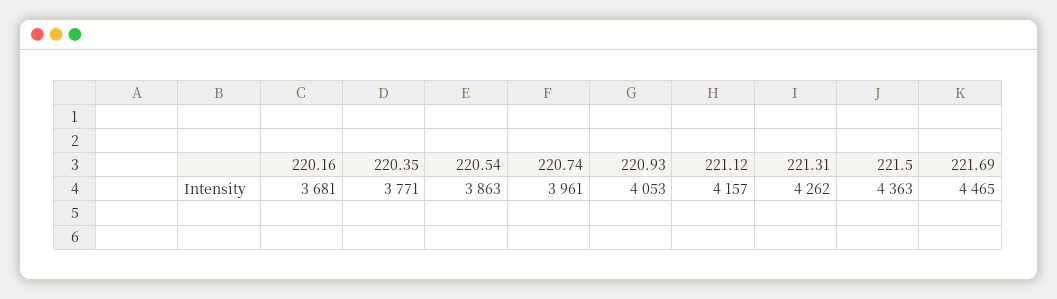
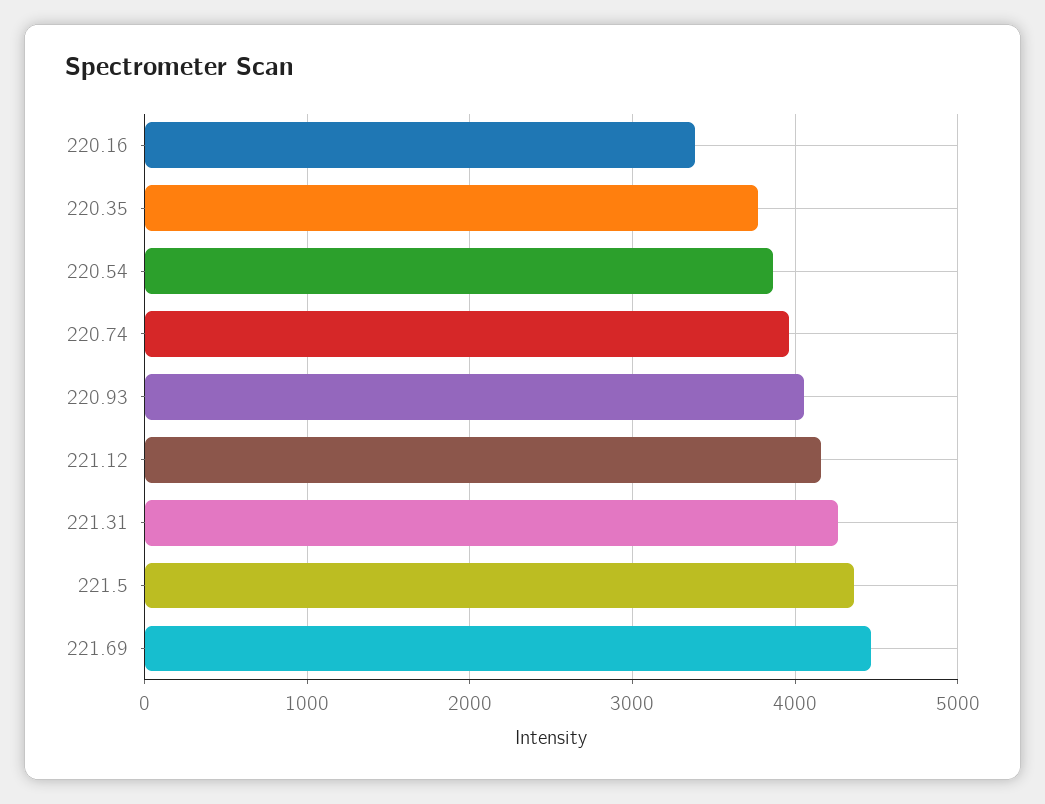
220.16: 3681 -> 3400

